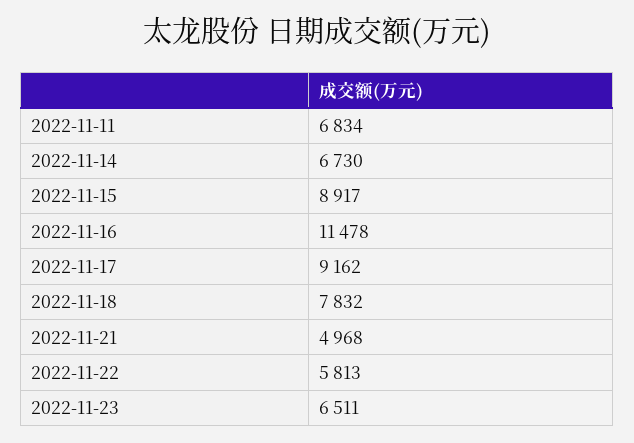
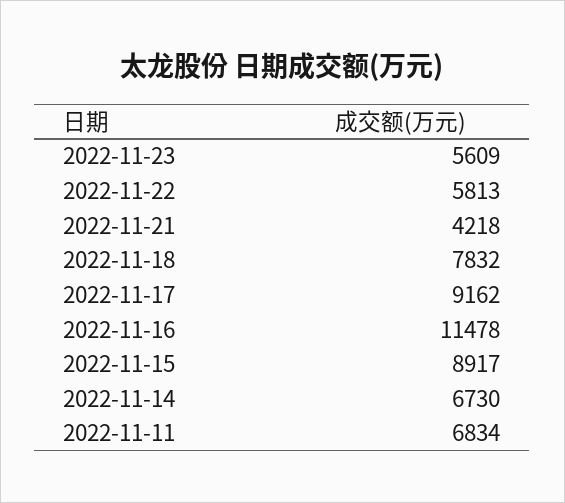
2022-11-21: 4968 -> 4218
2022-11-23: 6511 -> 5609

